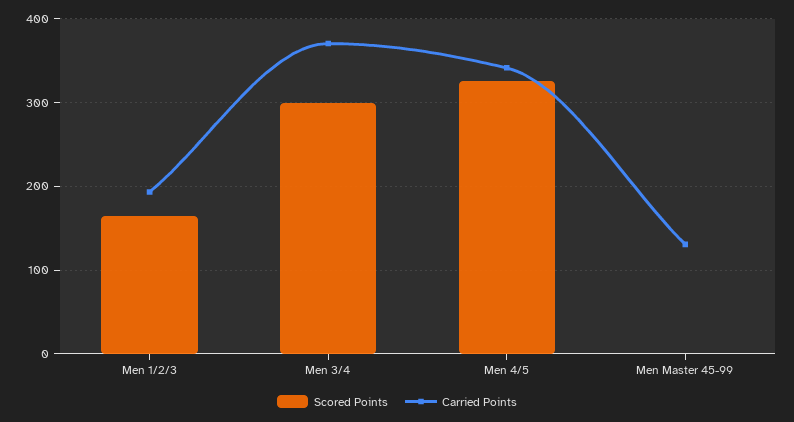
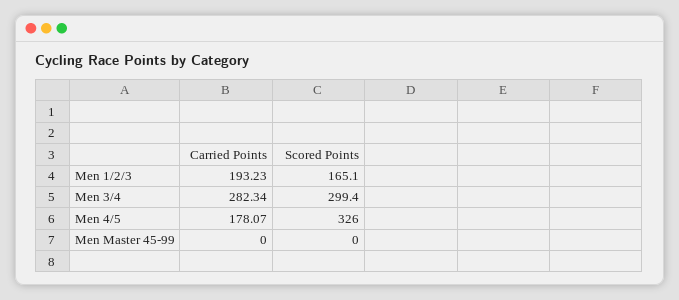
Carried Points, Men 3/4: 370 -> 282.34
Carried Points, Men 4/5: 340 -> 178.07
Carried Points, Men Master 45-99: 130 -> 0

